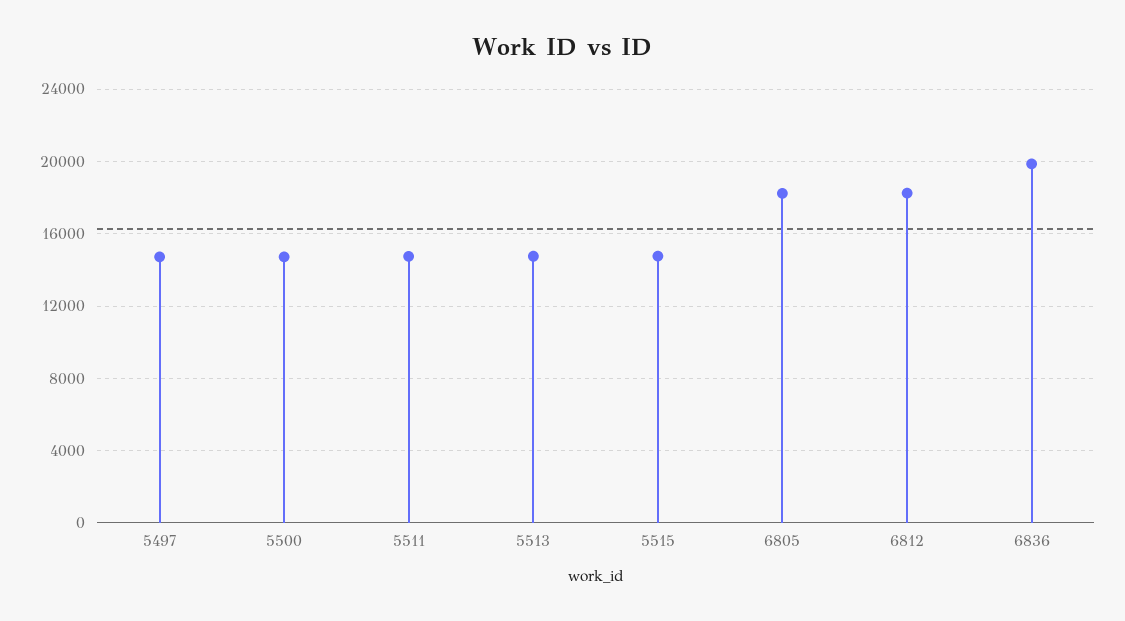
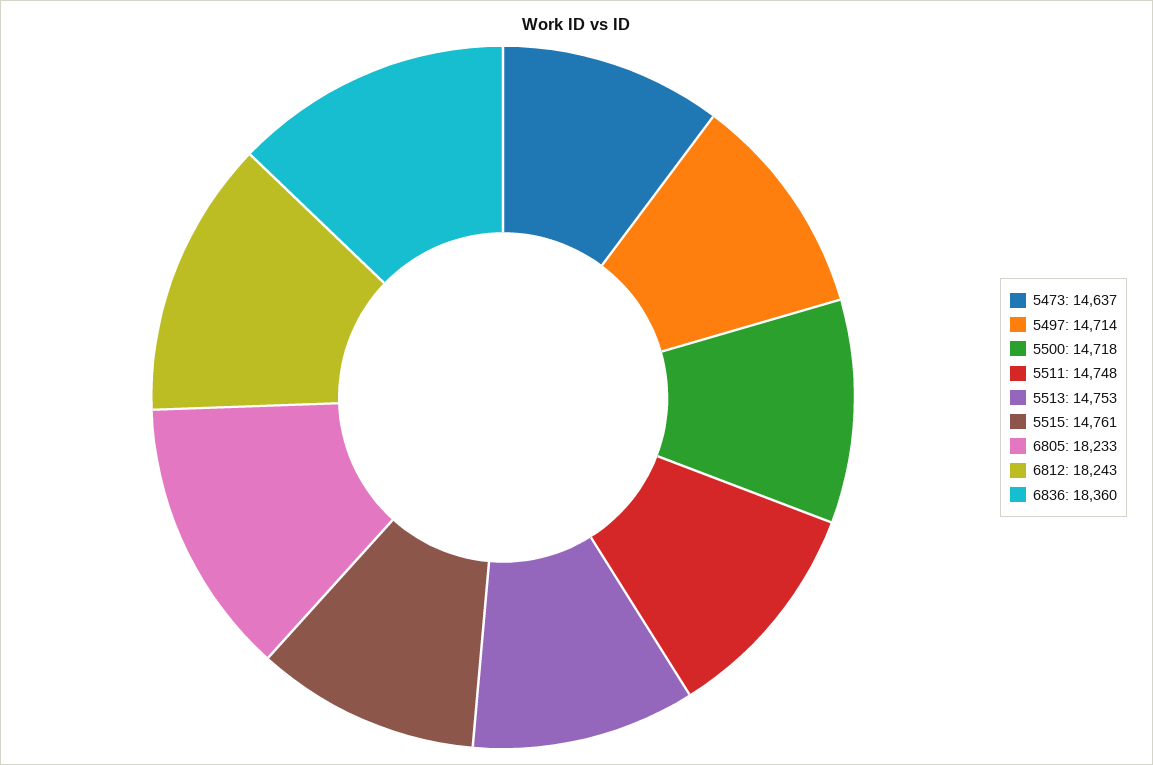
6836: 20000 -> 18360
5473: none -> 14637

